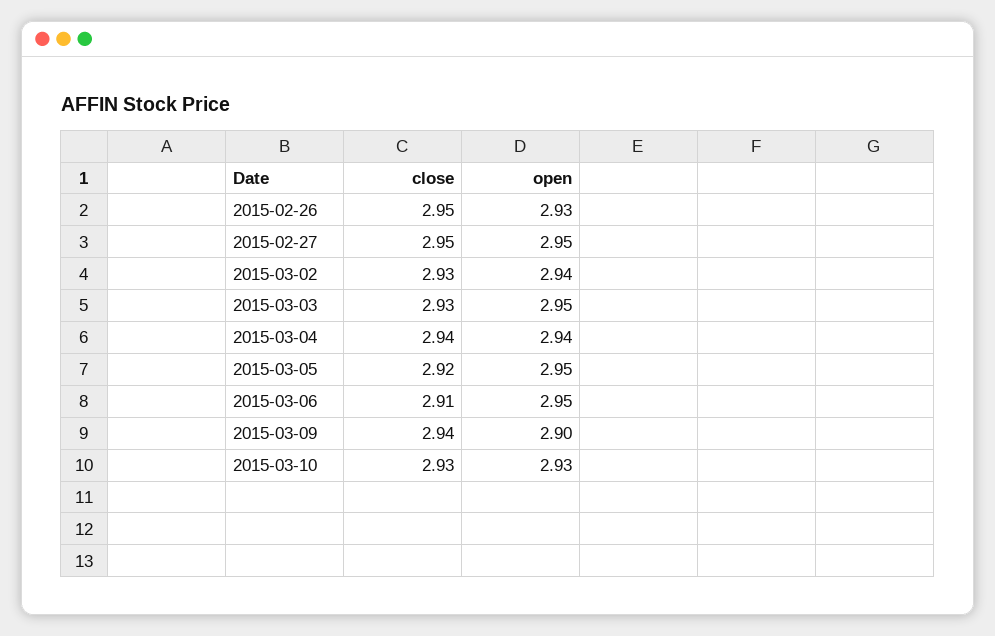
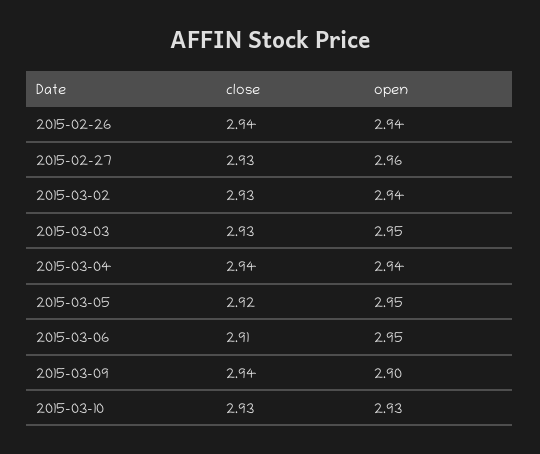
close, 2015-02-26: 2.95 -> 2.94
open, 2015-02-26: 2.93 -> 2.94
close, 2015-02-27: 2.95 -> 2.93
open, 2015-02-27: 2.95 -> 2.96

